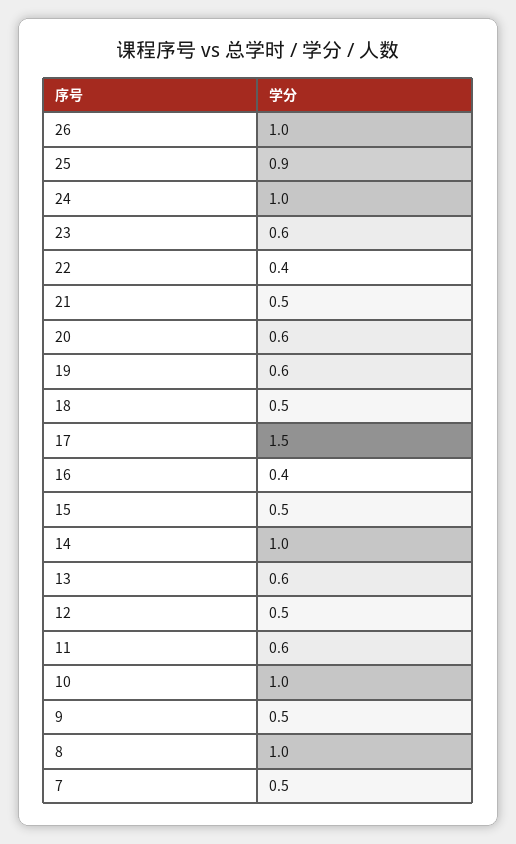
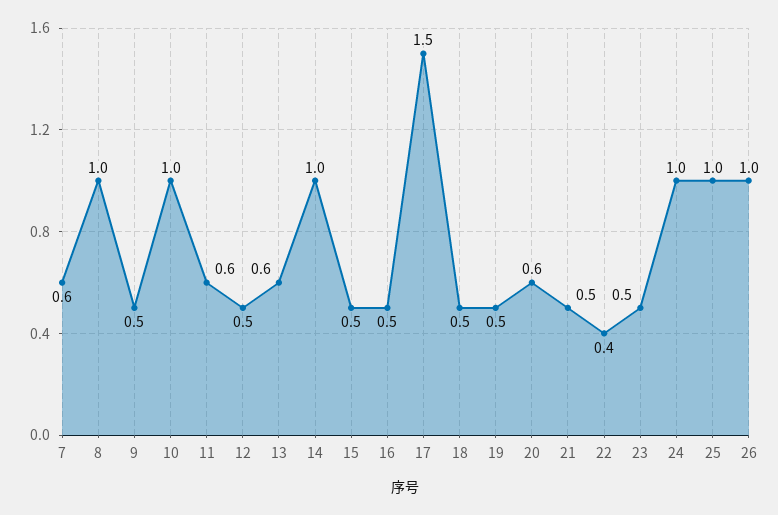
25: 0.9 -> 1
23: 0.6 -> 0.5
19: 0.6 -> 0.5
16: 0.4 -> 0.5
7: 0.5 -> 0.6

